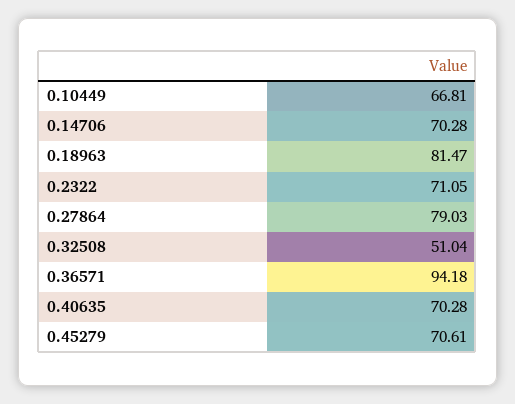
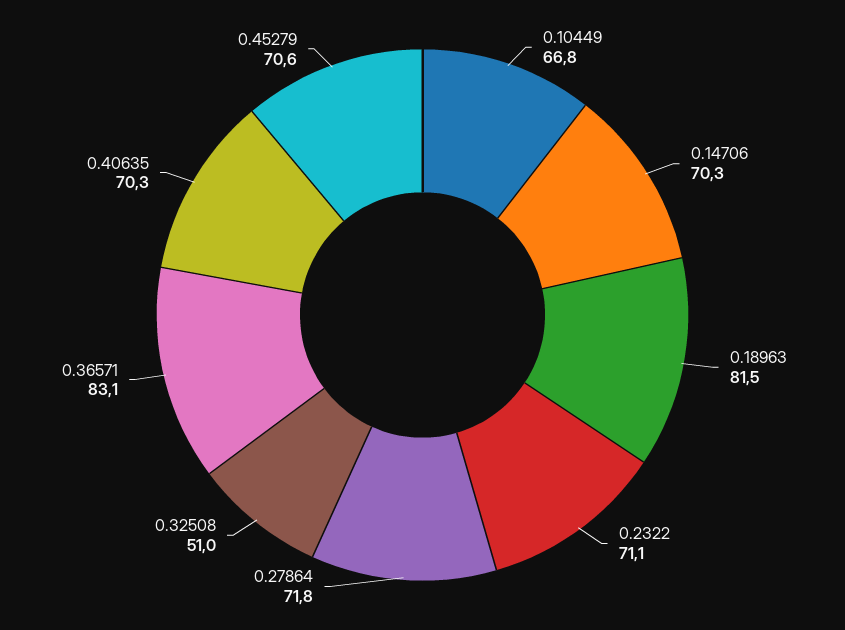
0.27864: 79.03 -> 71.8
0.36571: 94.18 -> 83.1

